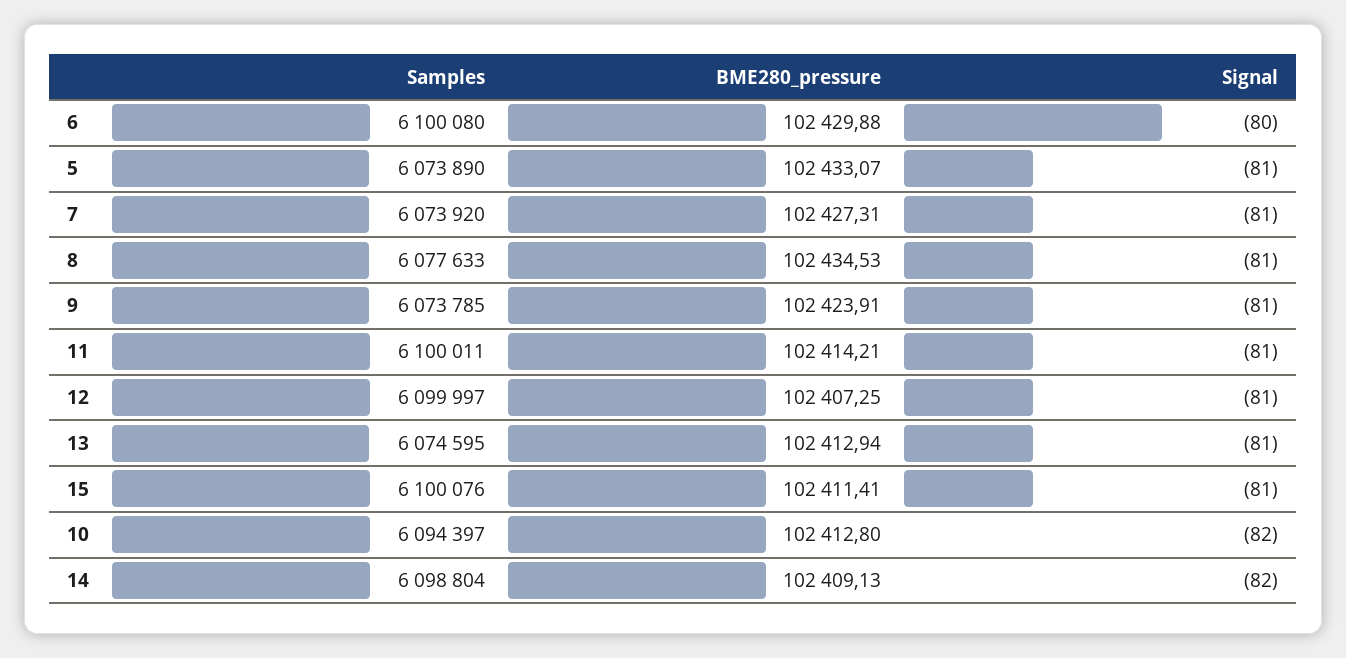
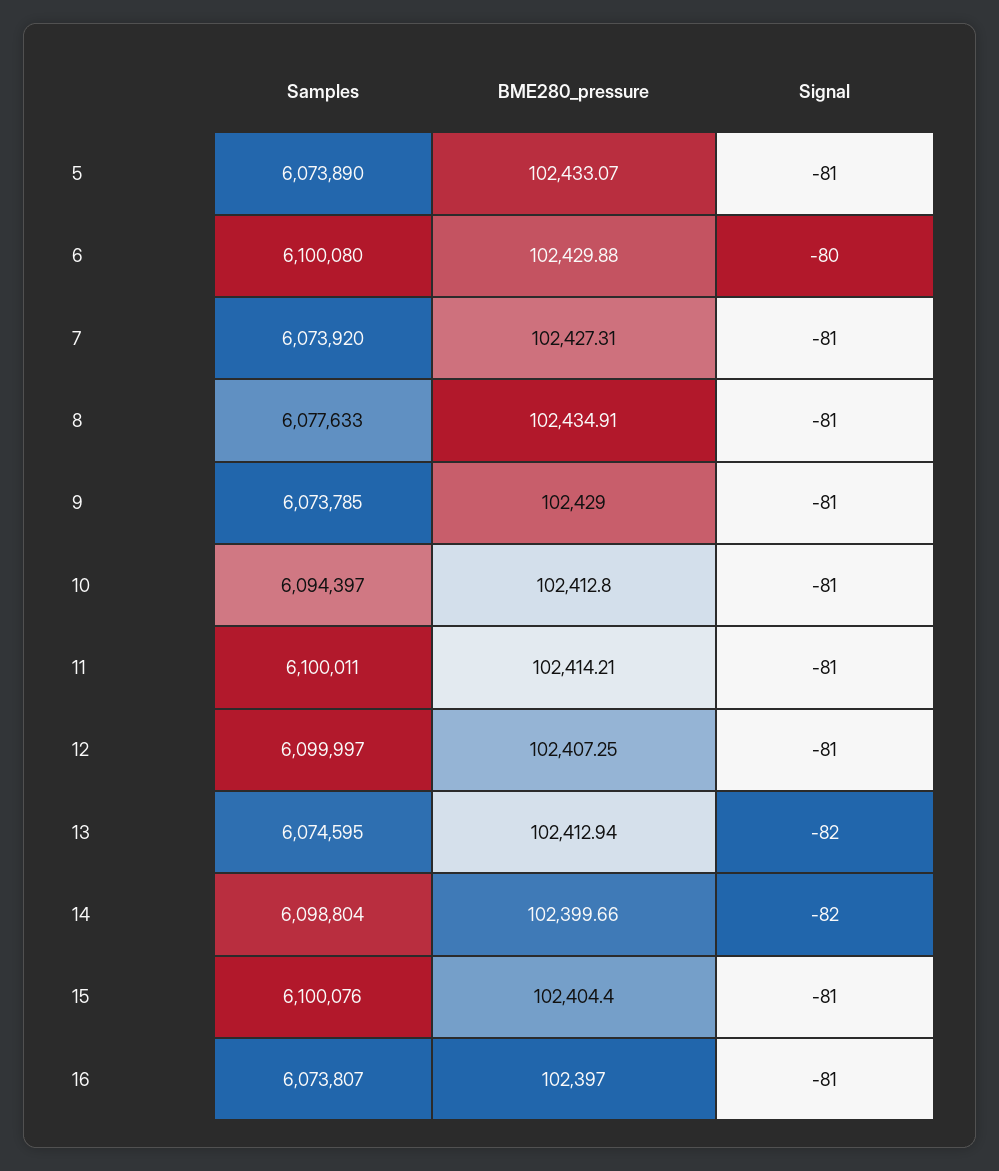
BME280_pressure, 8: 102434.53 -> 102434.91
BME280_pressure, 9: 102423.91 -> 102429
Signal, 13: -81 -> -82
BME280_pressure, 15: 102411.41 -> 102404.4
Signal, 10: -82 -> -81
BME280_pressure, 14: 102409.13 -> 102399.66
Samples, 16: none -> 6073807
BME280_pressure, 16: none -> 102397
Signal, 16: none -> -81

